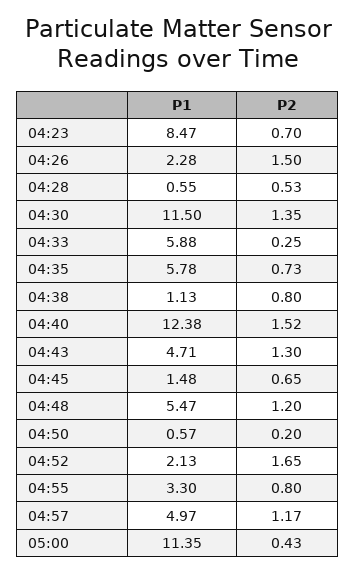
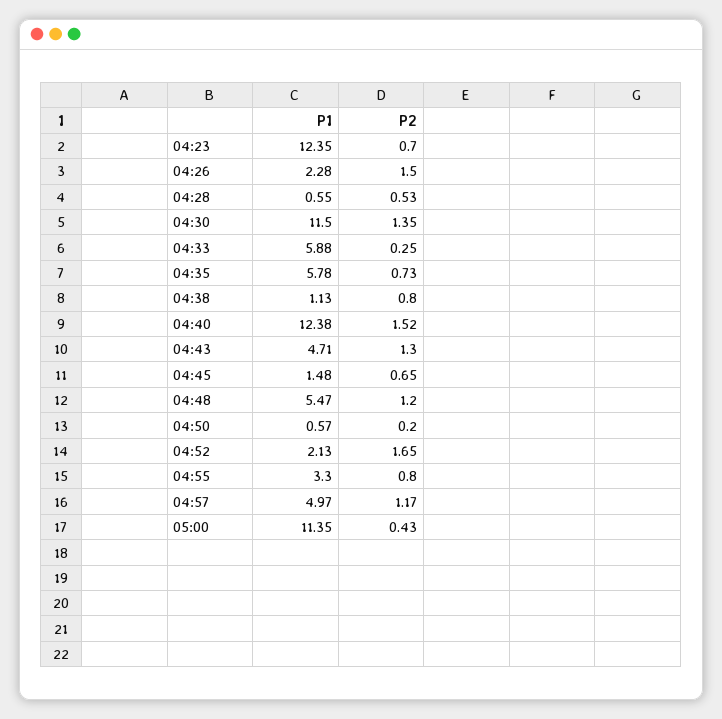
P1, 04:23: 8.47 -> 12.35

